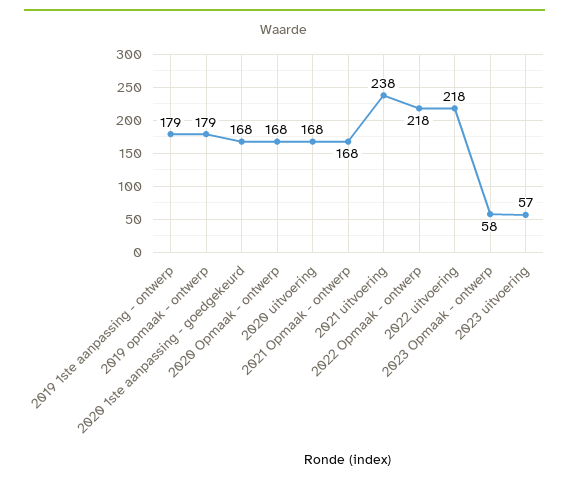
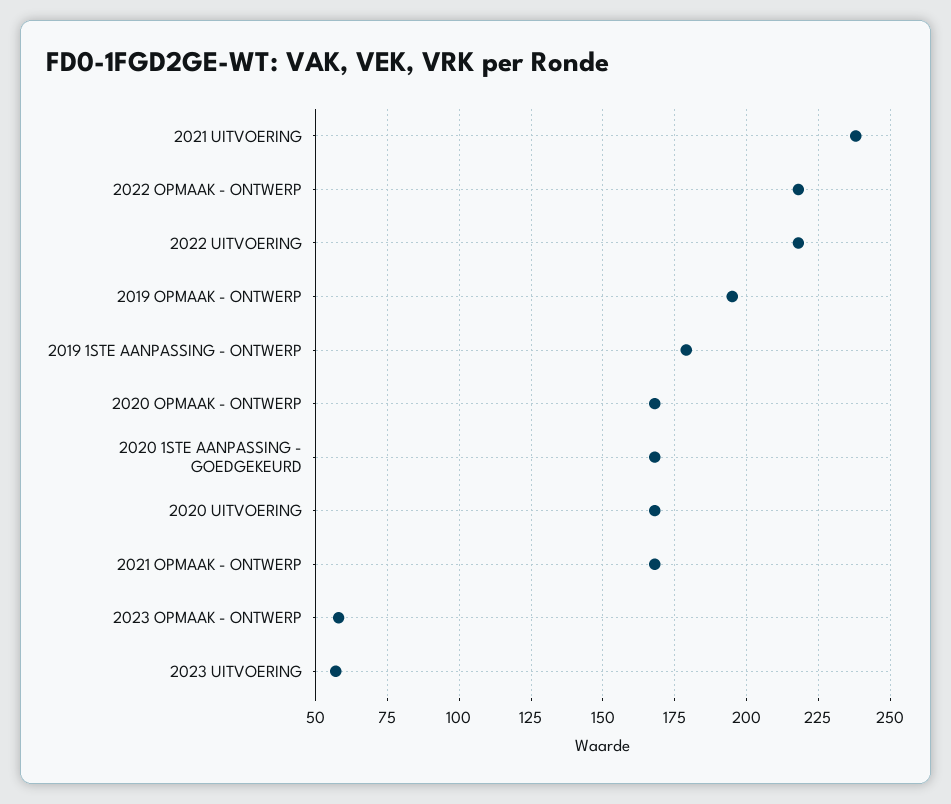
2019 opmaak - ontwerp: 179 -> 195

